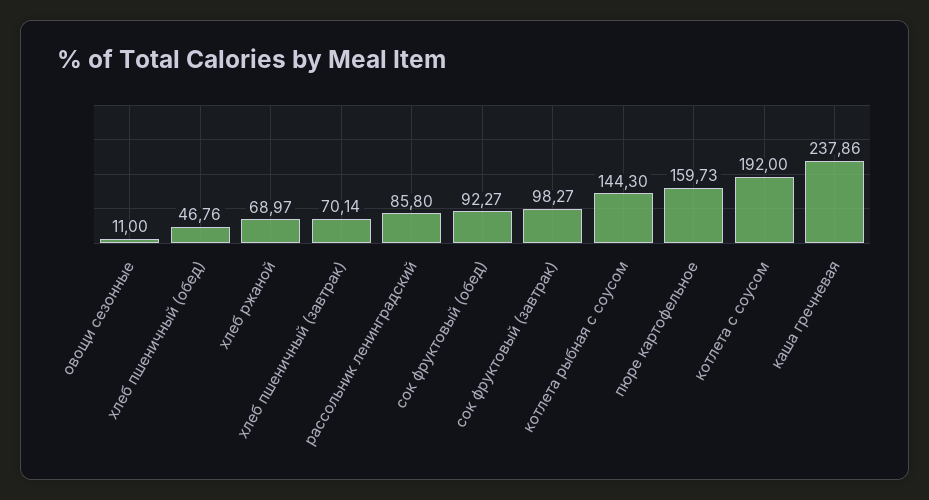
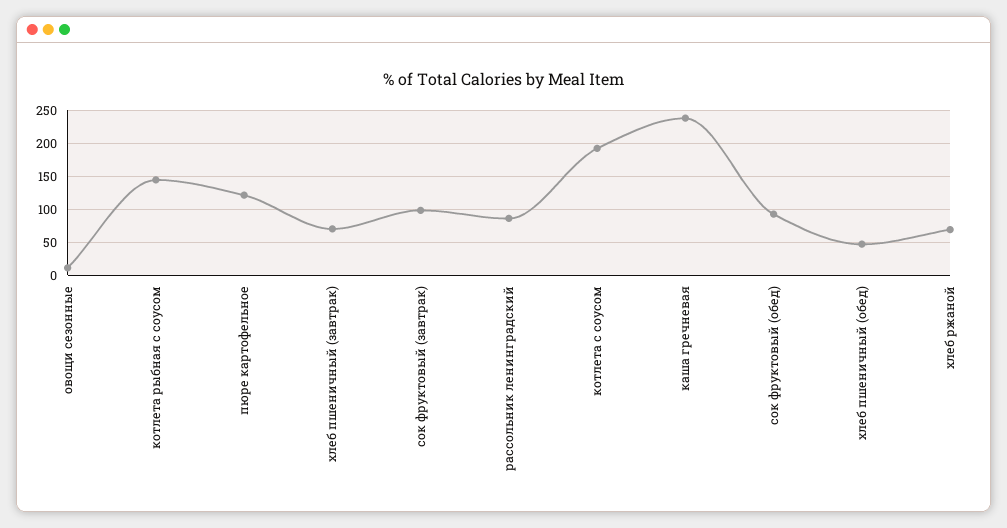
пюре картофельное: 159.73 -> 120

